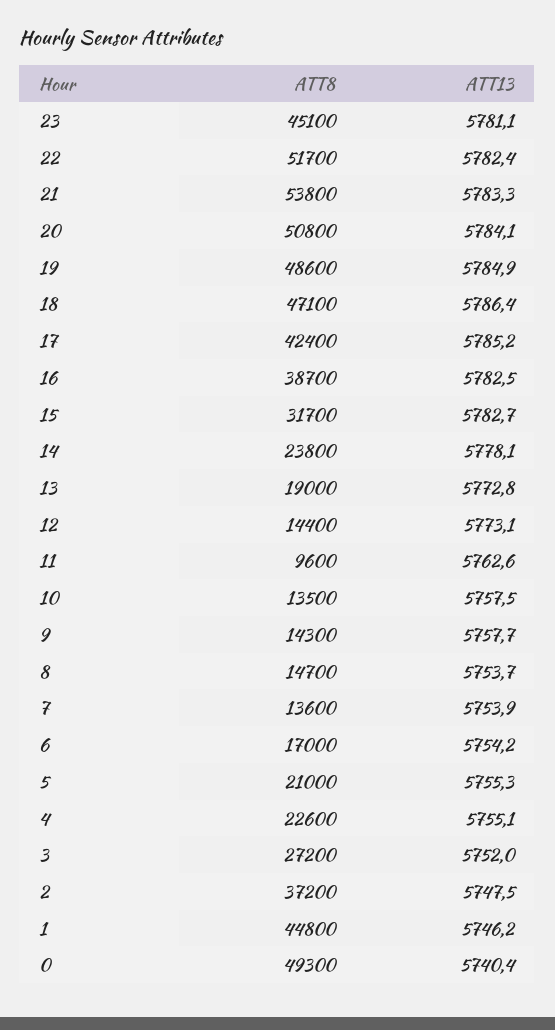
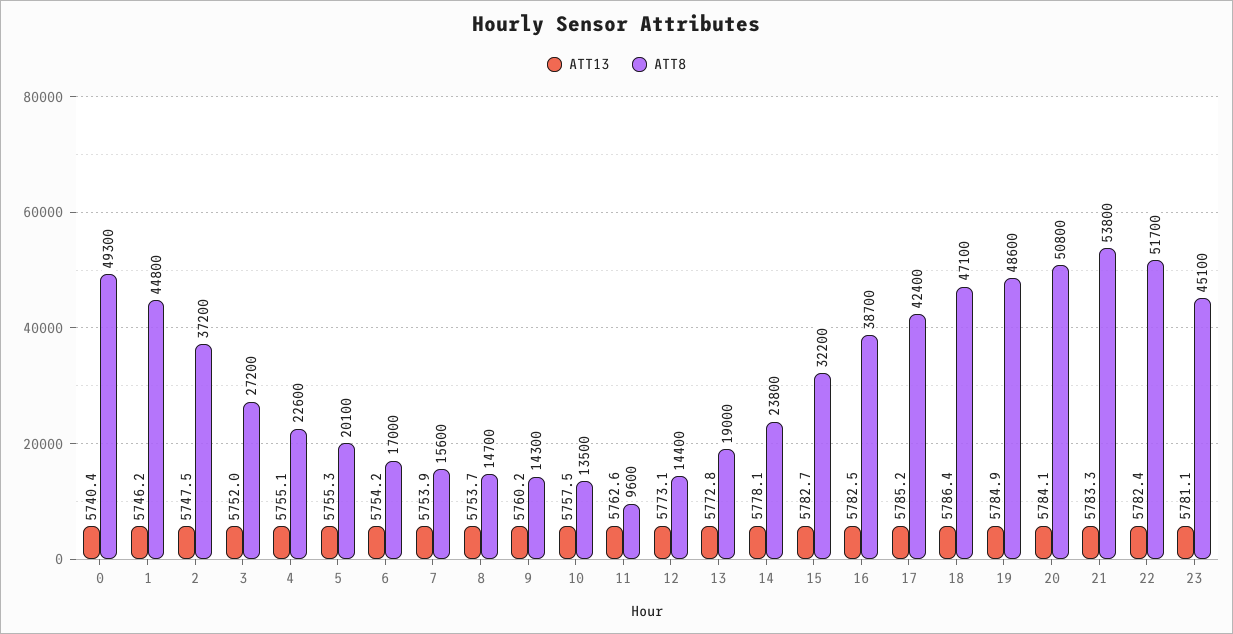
ATT8, 15: 31700 -> 32200
ATT13, 9: 5757.7 -> 5760.2
ATT8, 7: 13600 -> 15600
ATT8, 5: 21000 -> 20100

